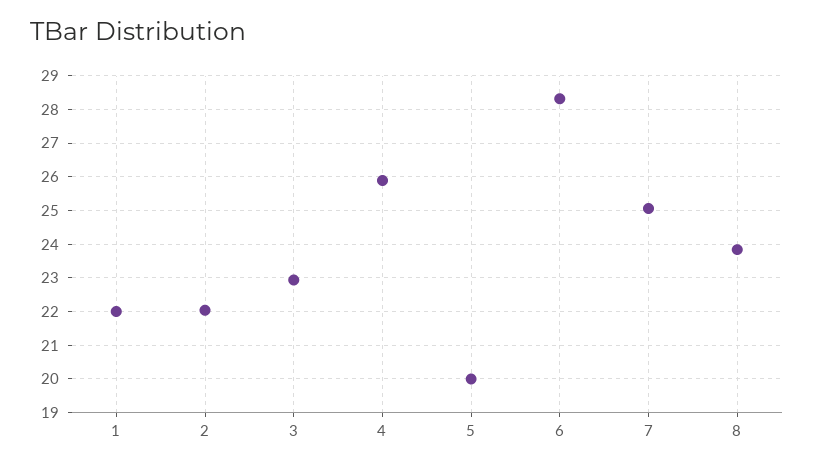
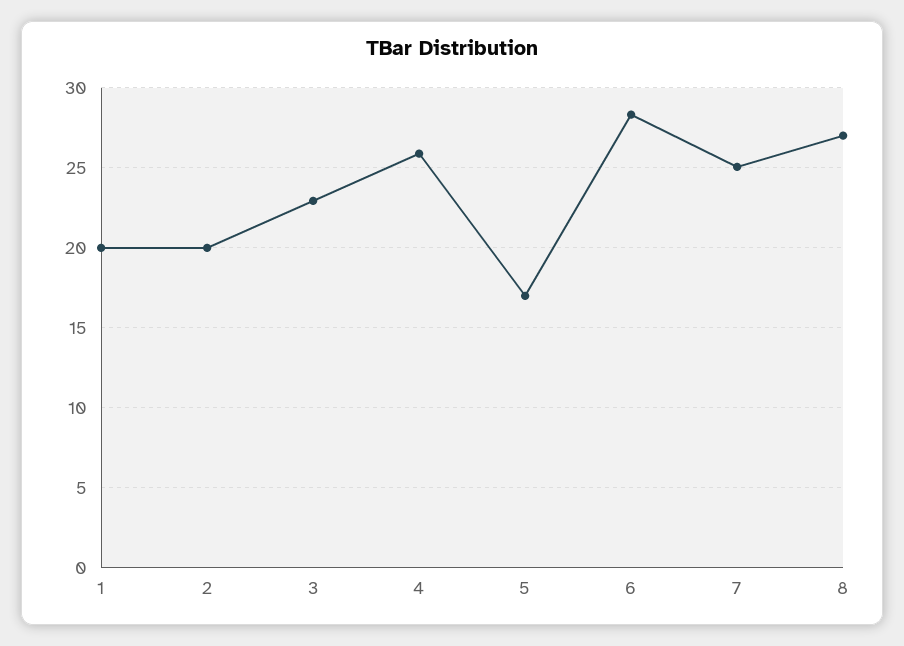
1: 22 -> 20
2: 22 -> 20
5: 20 -> 17
8: 23.8 -> 27

